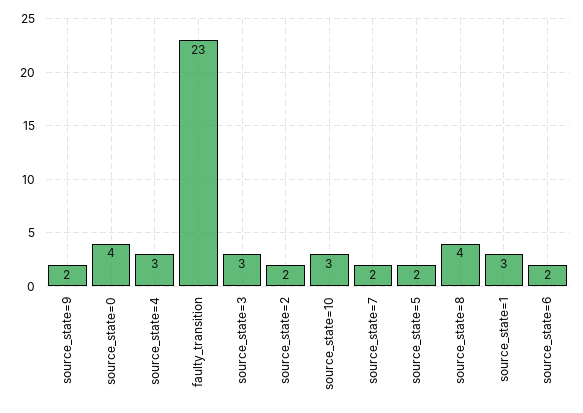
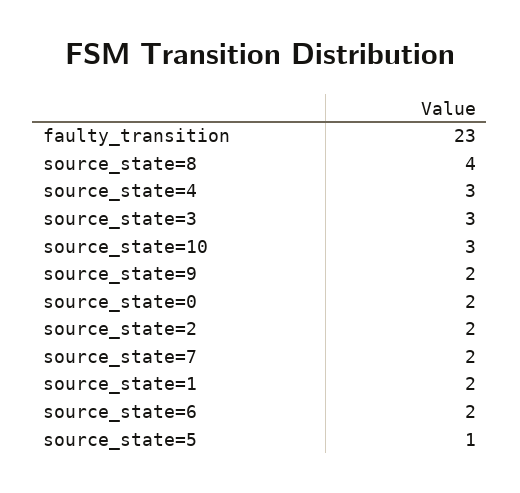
source_state=0: 4 -> 2
source_state=5: 2 -> 1
source_state=1: 3 -> 2

